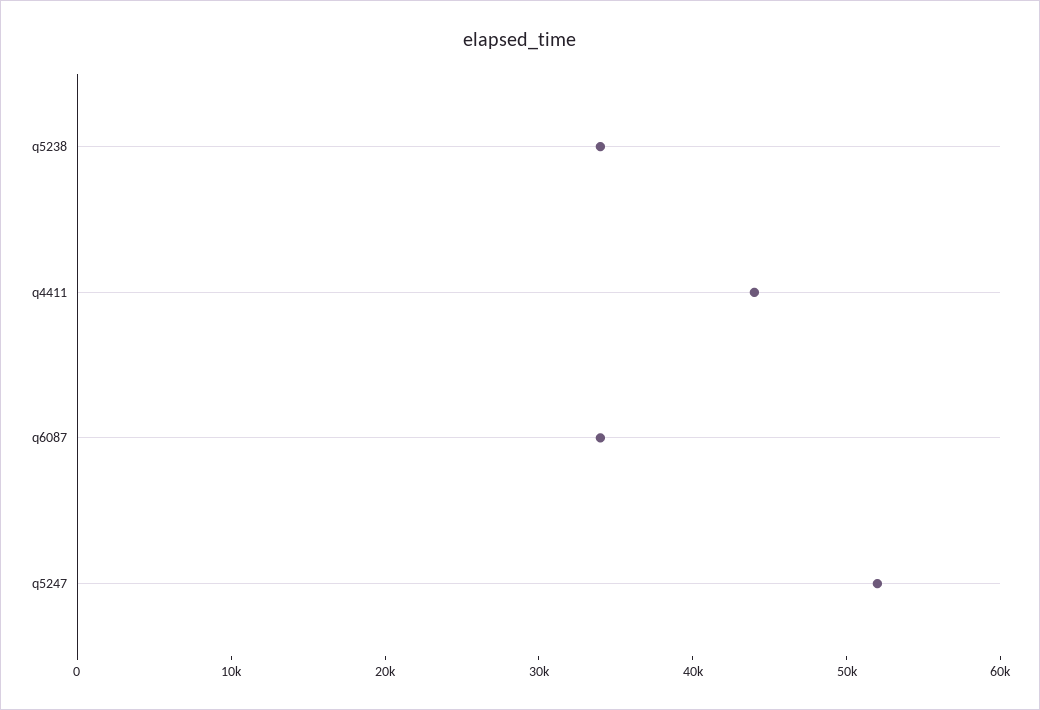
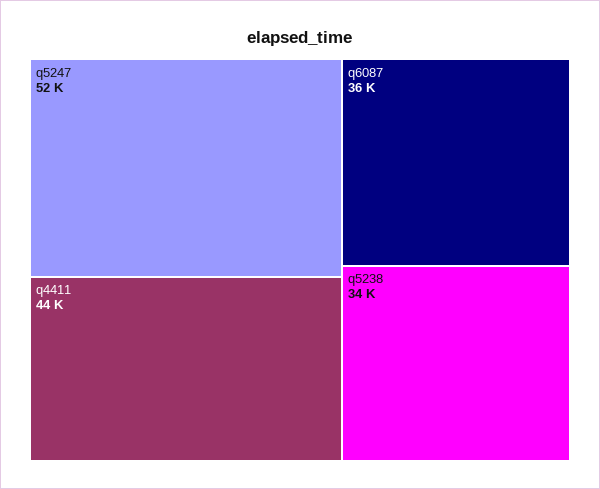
q6087: 34000 -> 36000

